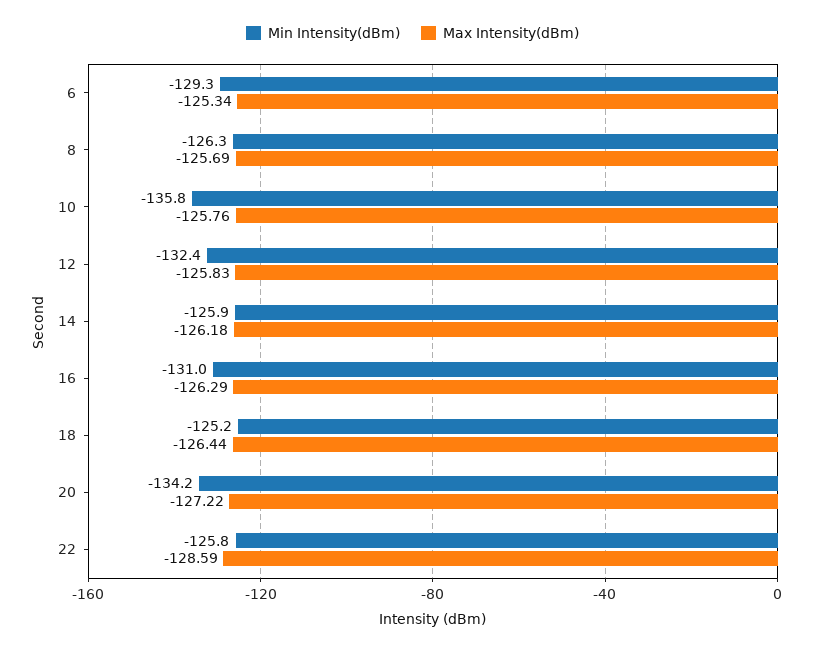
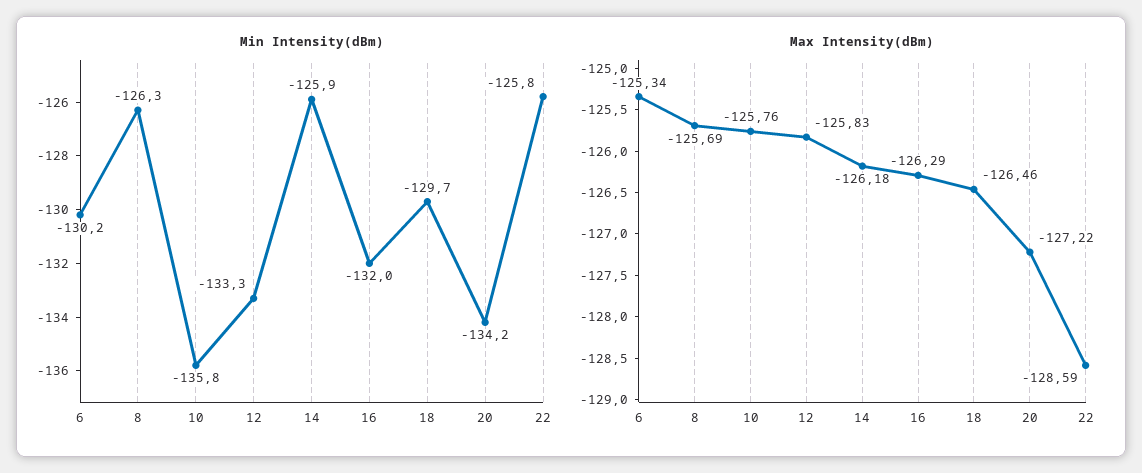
Min Intensity(dBm), 6: -129.3 -> -130.2
Min Intensity(dBm), 12: -132.4 -> -133.3
Min Intensity(dBm), 16: -131 -> -132
Min Intensity(dBm), 18: -125.2 -> -129.7
Max Intensity(dBm), 18: -126.44 -> -126.46

